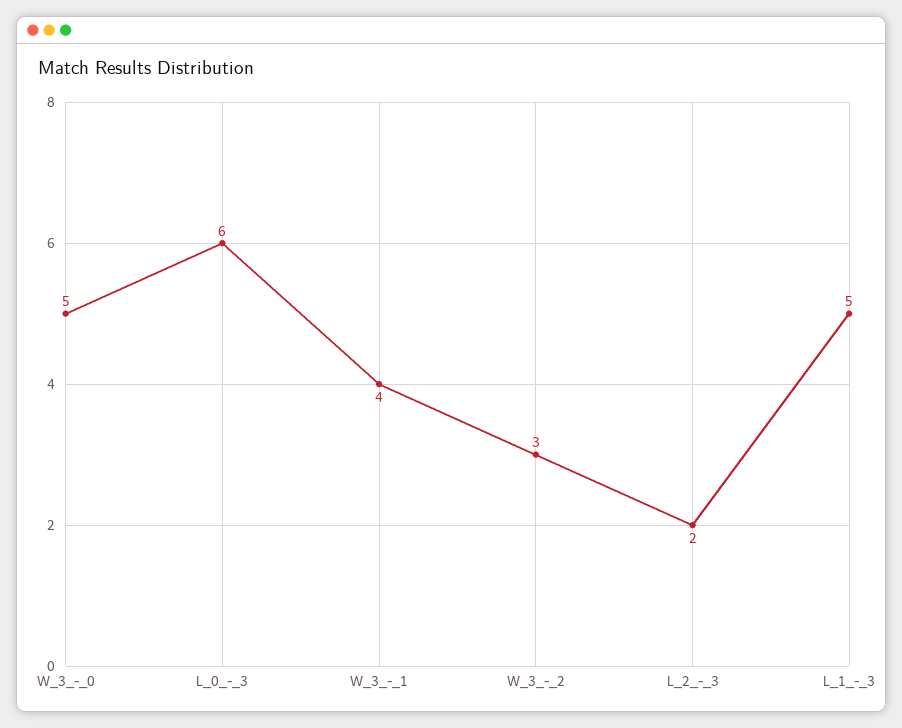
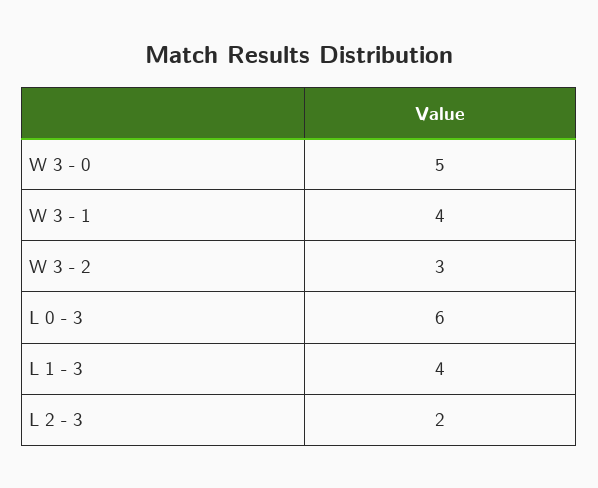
L_1_-_3: 5 -> 4

